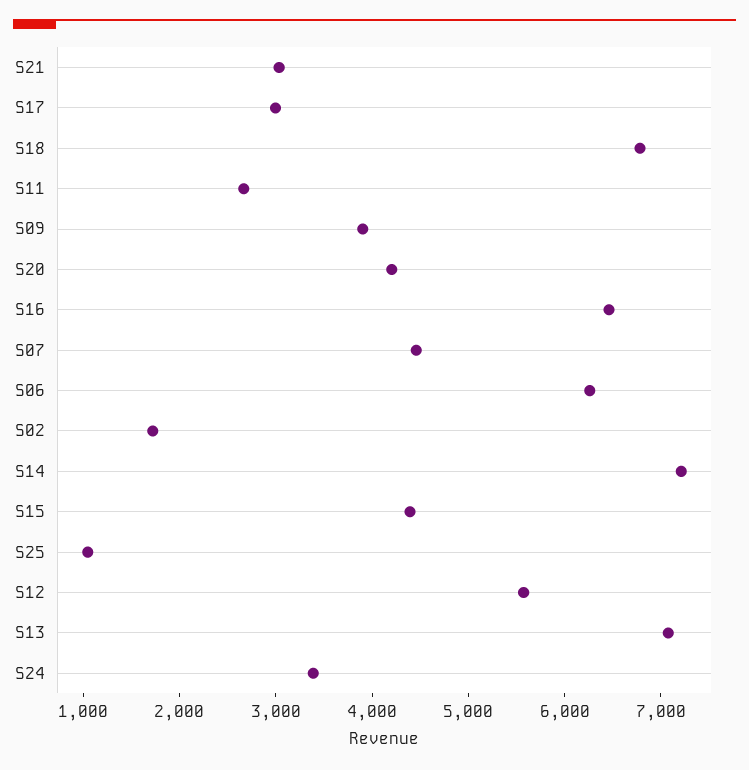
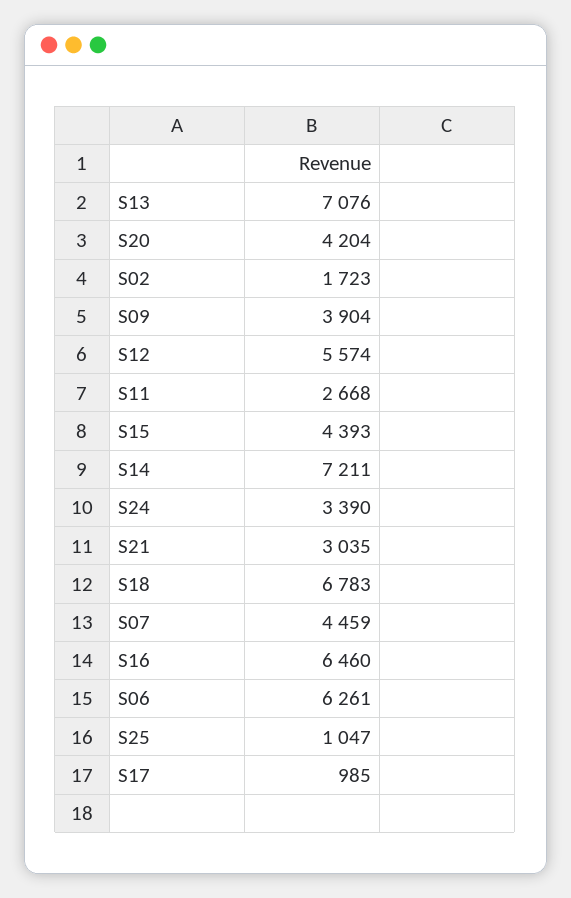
S17: 3000 -> 985

